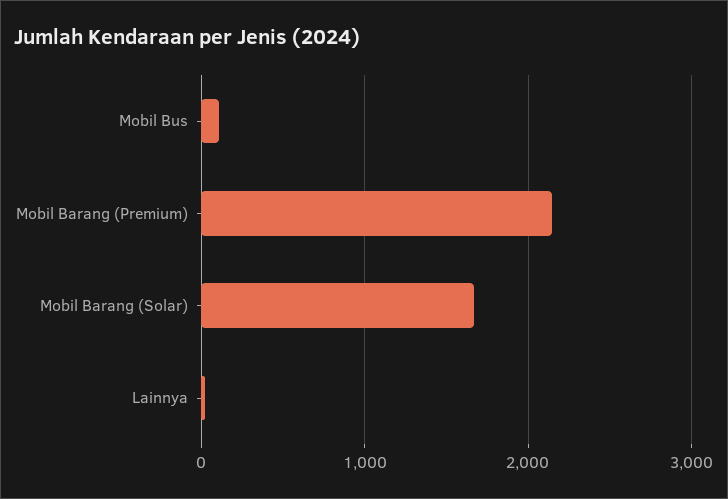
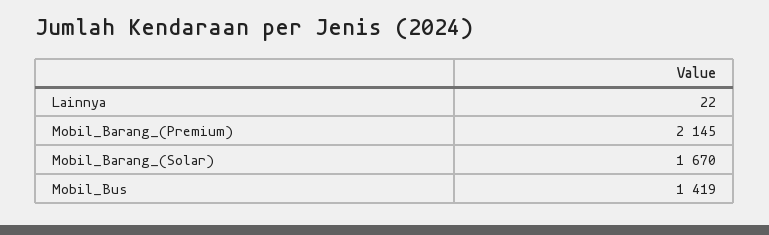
Mobil Bus: 100 -> 1419

